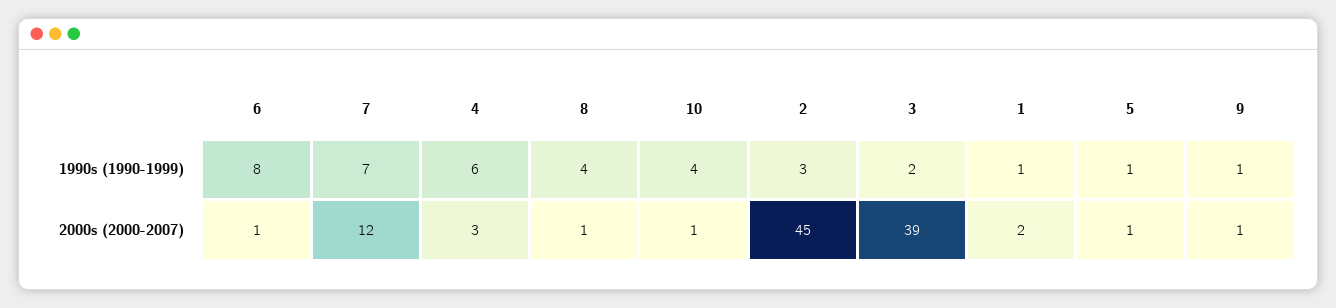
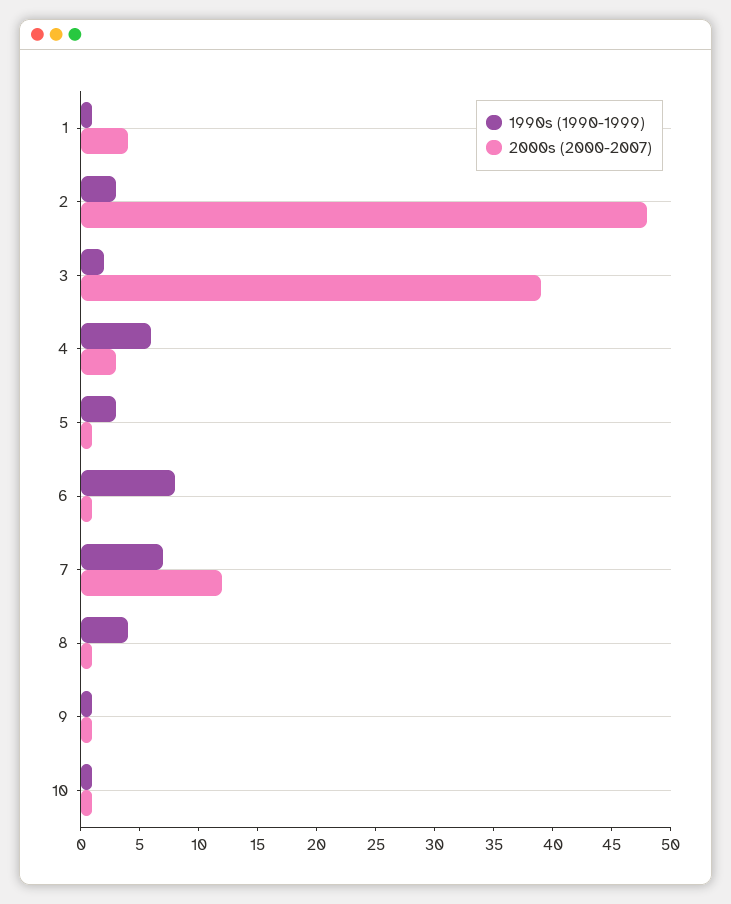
1990s (1990-1999), 10: 4 -> 1
1990s (1990-1999), 5: 1 -> 3
2000s (2000-2007), 2: 45 -> 48
2000s (2000-2007), 1: 2 -> 4

